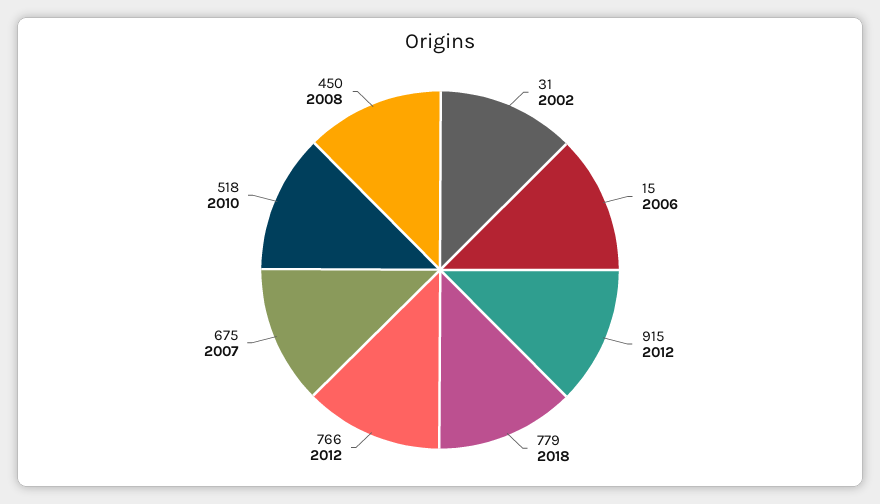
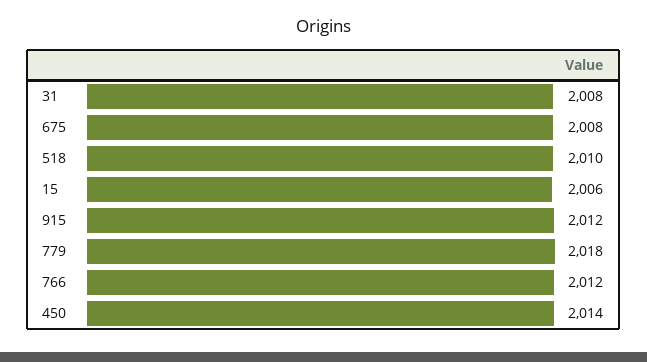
31: 2002 -> 2008
675: 2007 -> 2008
450: 2008 -> 2014

